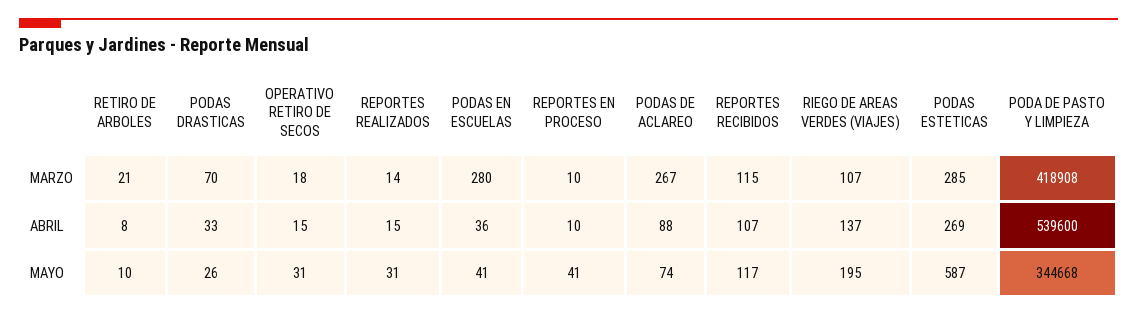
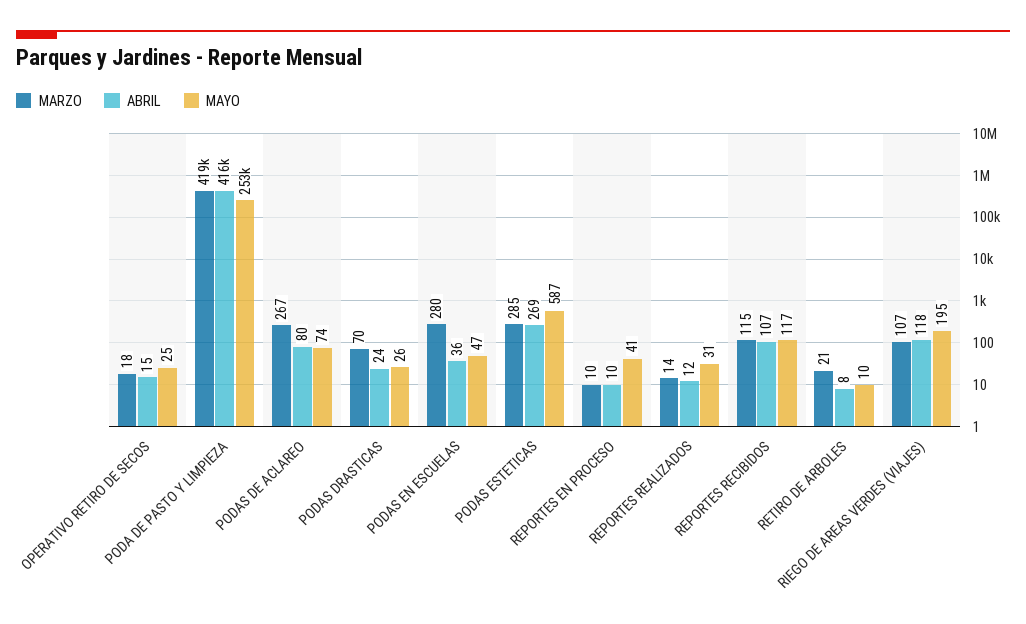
ABRIL, PODAS DRASTICAS: 33 -> 24
ABRIL, REPORTES REALIZADOS: 15 -> 12
ABRIL, PODAS DE ACLAREO: 88 -> 80
ABRIL, RIEGO DE AREAS VERDES (VIAJES): 137 -> 118
ABRIL, PODA DE PASTO Y LIMPIEZA: 539600 -> 416000
MAYO, OPERATIVO RETIRO DE SECOS: 31 -> 25
MAYO, PODAS EN ESCUELAS: 41 -> 47
MAYO, PODA DE PASTO Y LIMPIEZA: 344668 -> 253000

